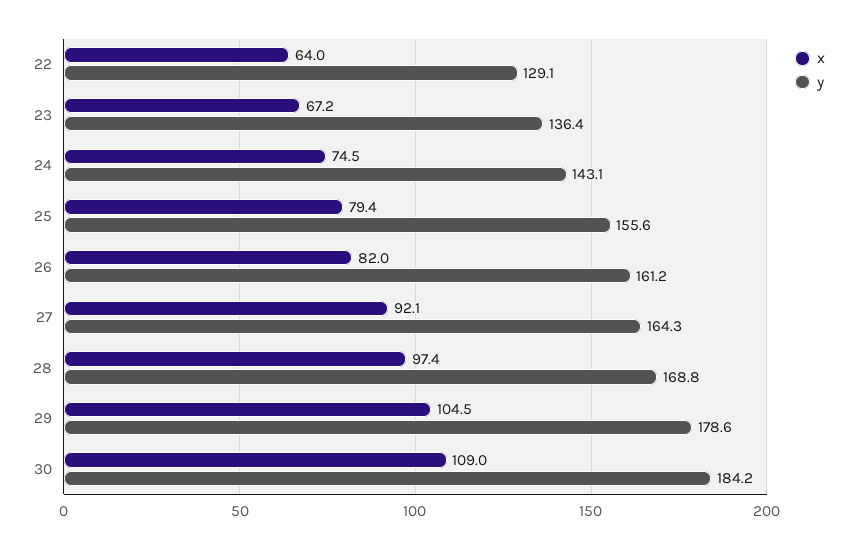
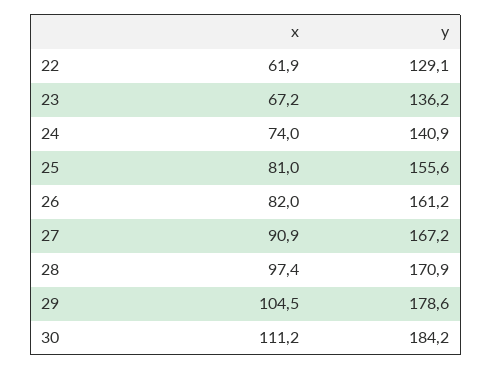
x, 22: 64 -> 61.9
y, 23: 136.4 -> 136.2
x, 24: 74.5 -> 74
y, 24: 143.1 -> 140.9
x, 25: 79.4 -> 81
x, 27: 92.1 -> 90.9
y, 27: 164.3 -> 167.2
y, 28: 168.8 -> 170.9
x, 30: 109 -> 111.2

